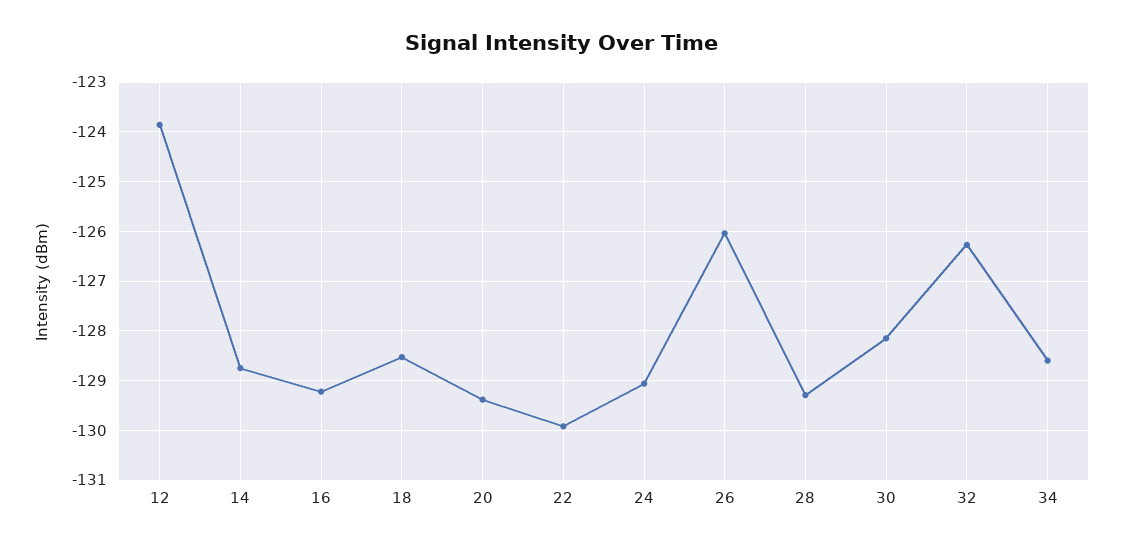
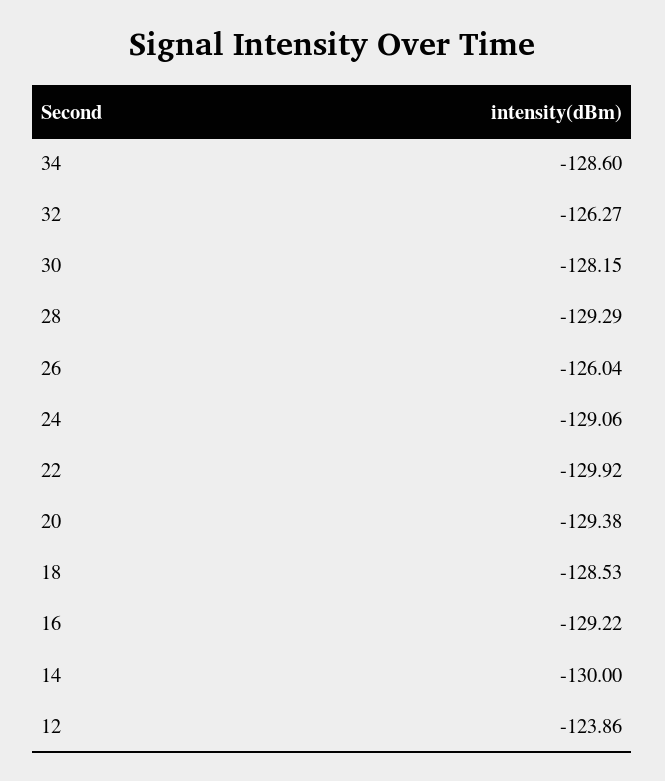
14: -128.8 -> -130

